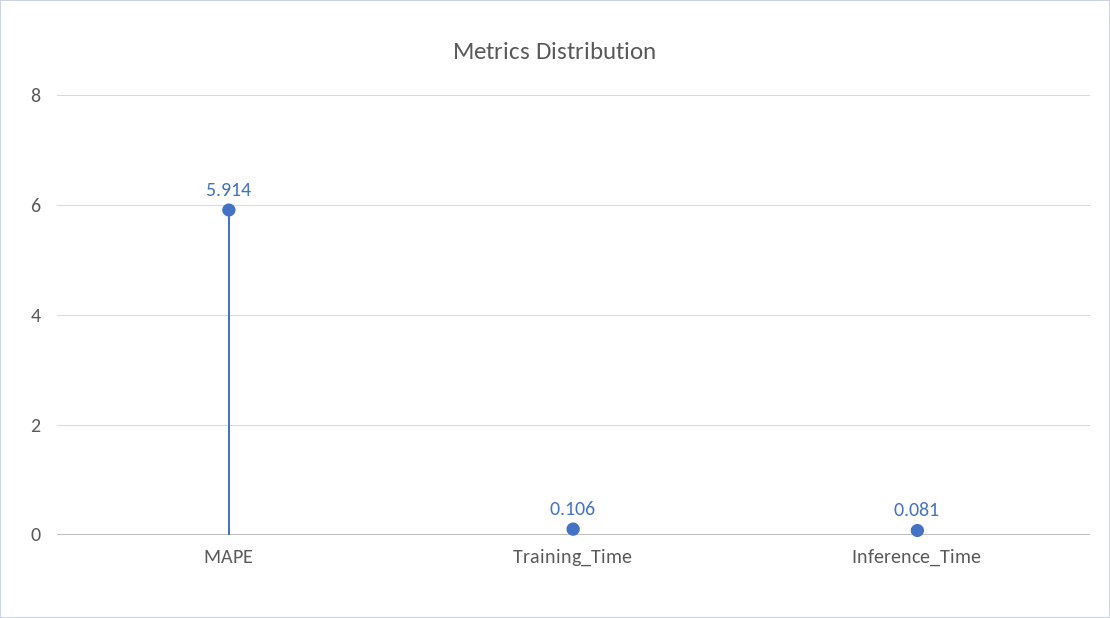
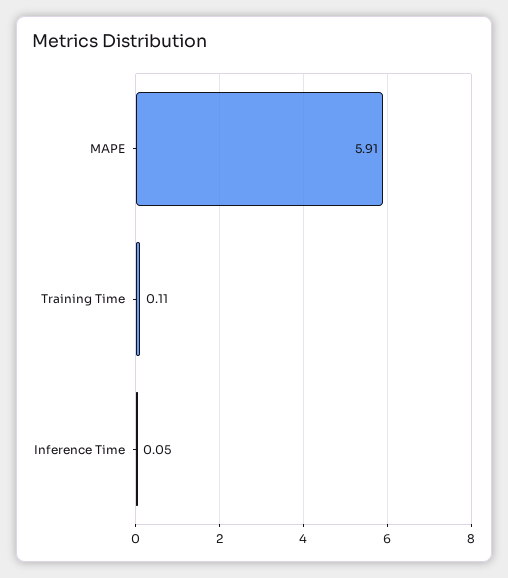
Inference_Time: 0.081 -> 0.05

